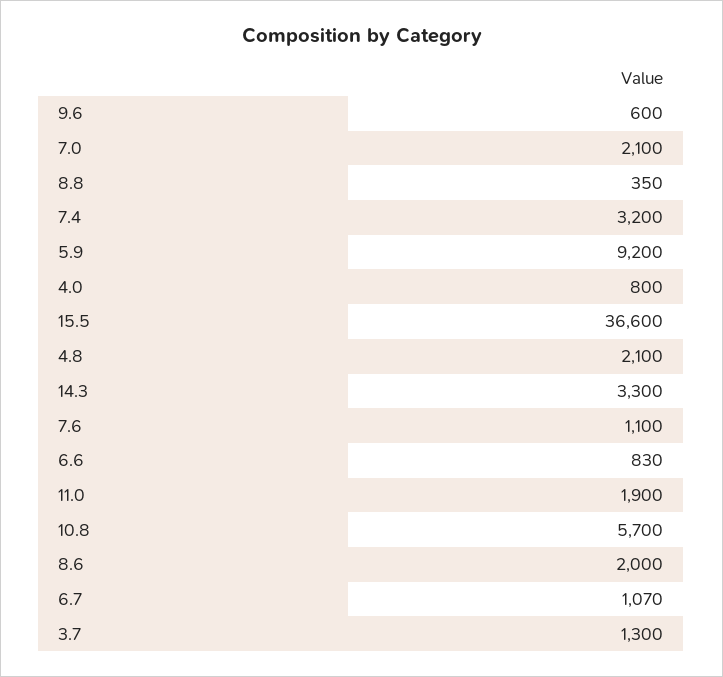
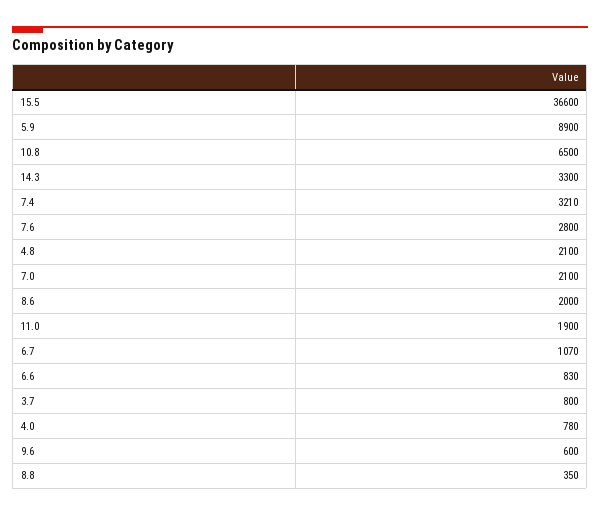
7.4: 3200 -> 3210
5.9: 9200 -> 8900
4.0: 800 -> 780
7.6: 1100 -> 2800
10.8: 5700 -> 6500
3.7: 1300 -> 800

